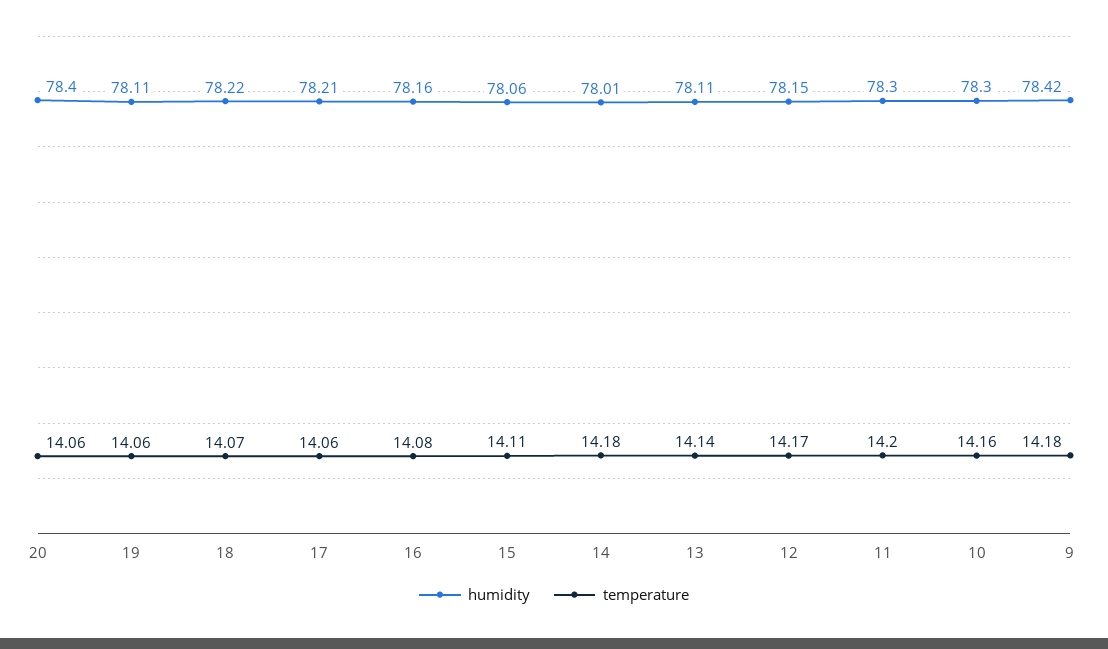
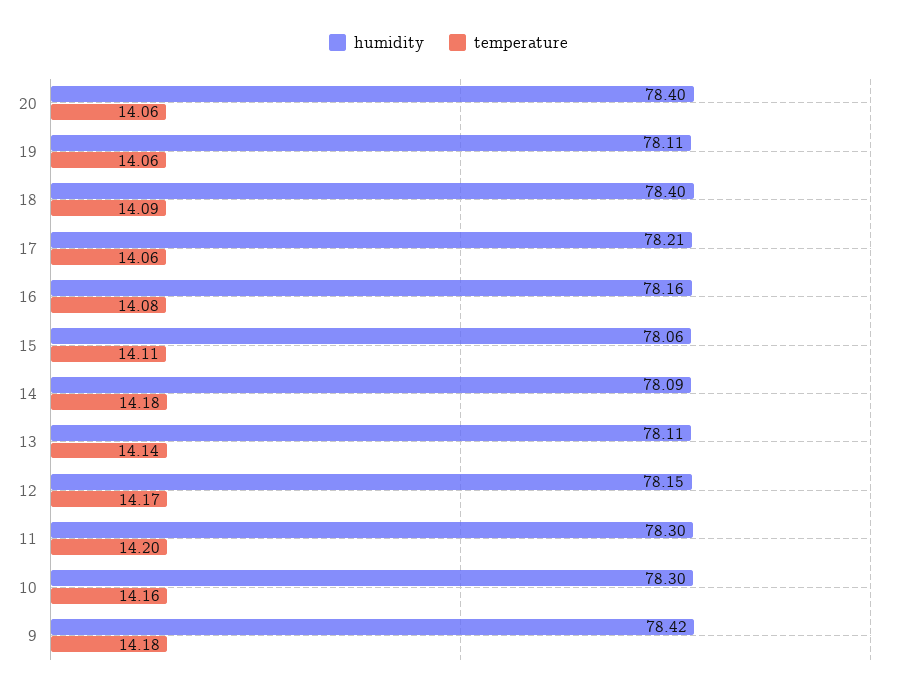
humidity, 18: 78.22 -> 78.4
temperature, 18: 14.07 -> 14.09
humidity, 14: 78.01 -> 78.09

